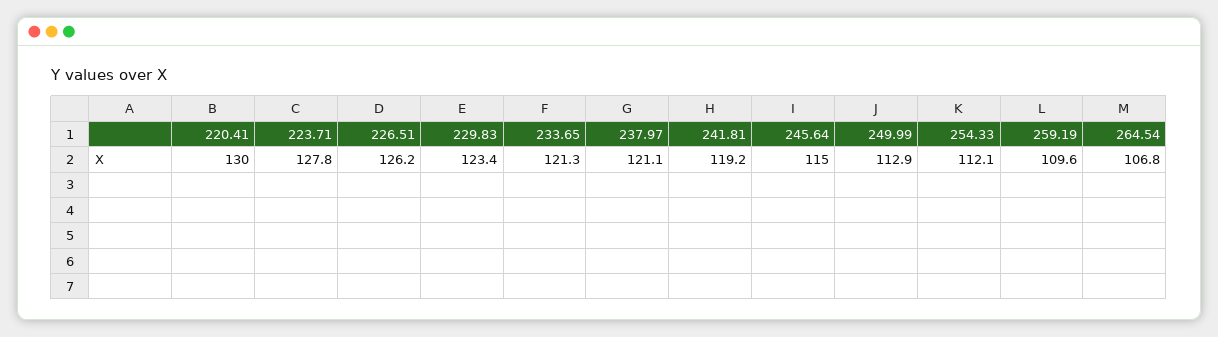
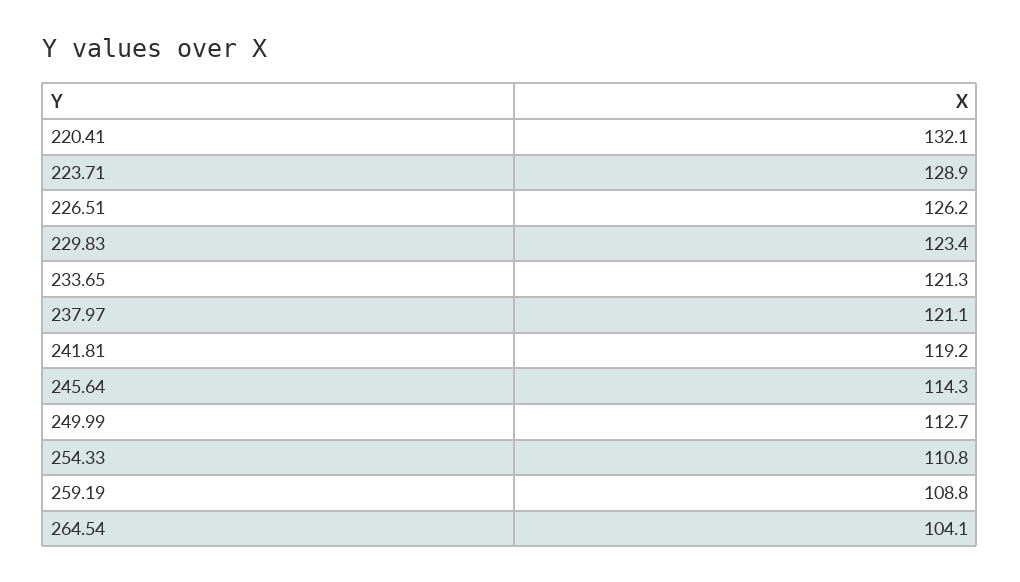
220.41: 130 -> 132.1
223.71: 127.8 -> 128.9
245.64: 115 -> 114.3
249.99: 112.9 -> 112.7
254.33: 112.1 -> 110.8
259.19: 109.6 -> 108.8
264.54: 106.8 -> 104.1

